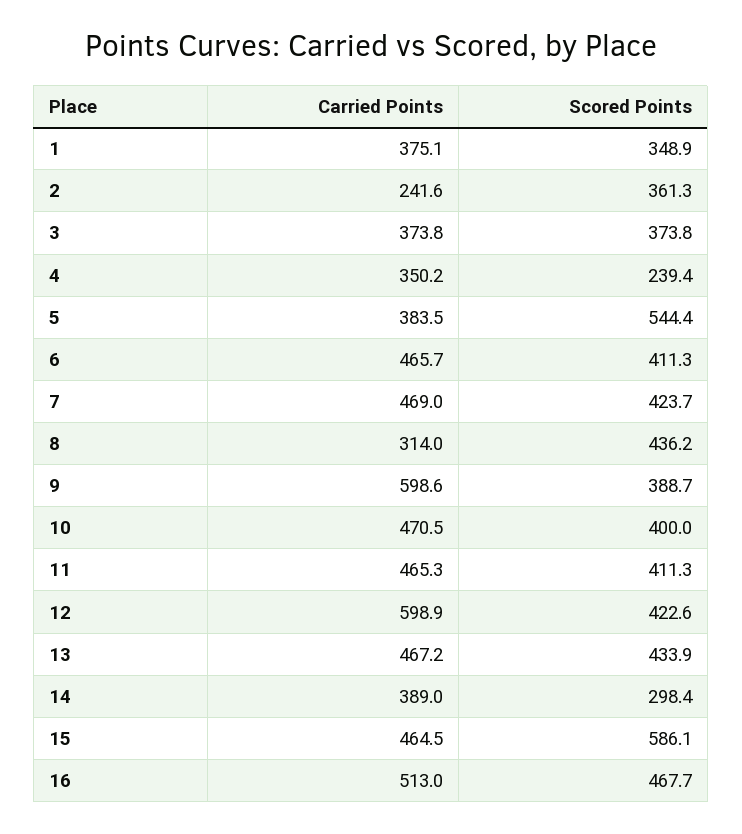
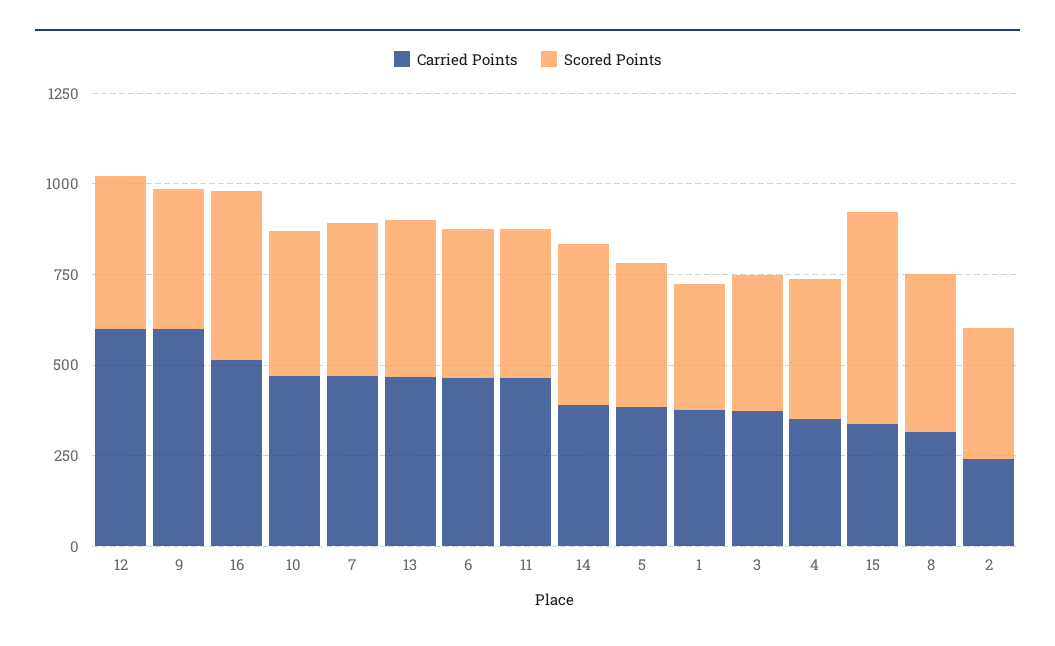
Scored Points, 4: 239.4 -> 400
Scored Points, 5: 544.4 -> 400
Scored Points, 14: 298.4 -> 450
Carried Points, 15: 464.5 -> 350

